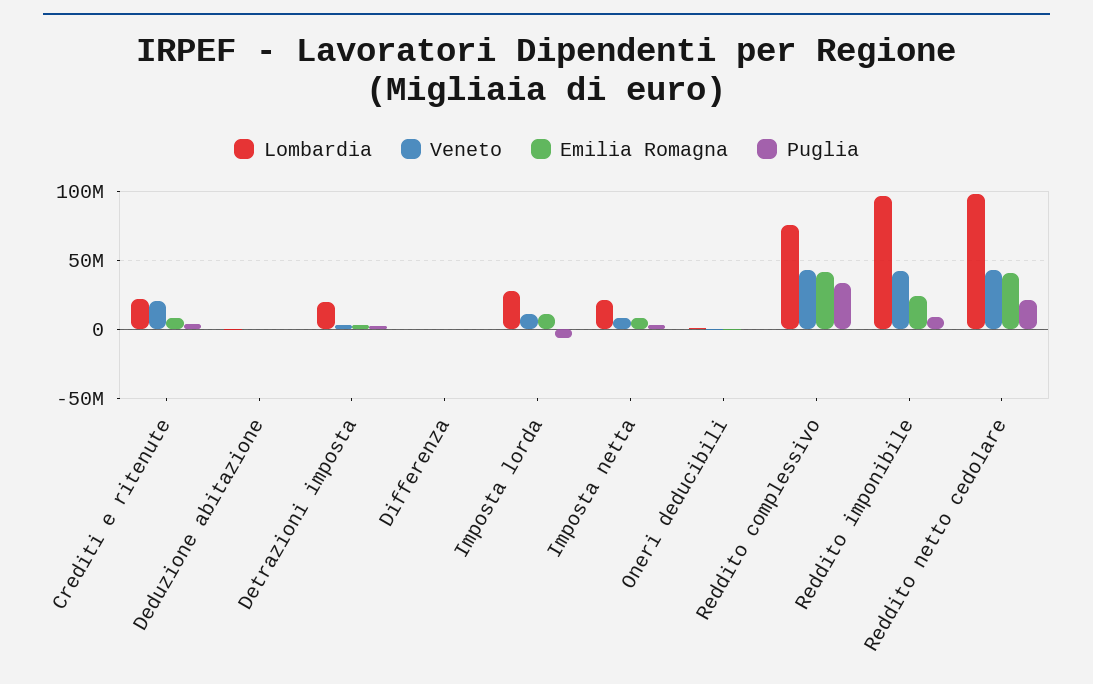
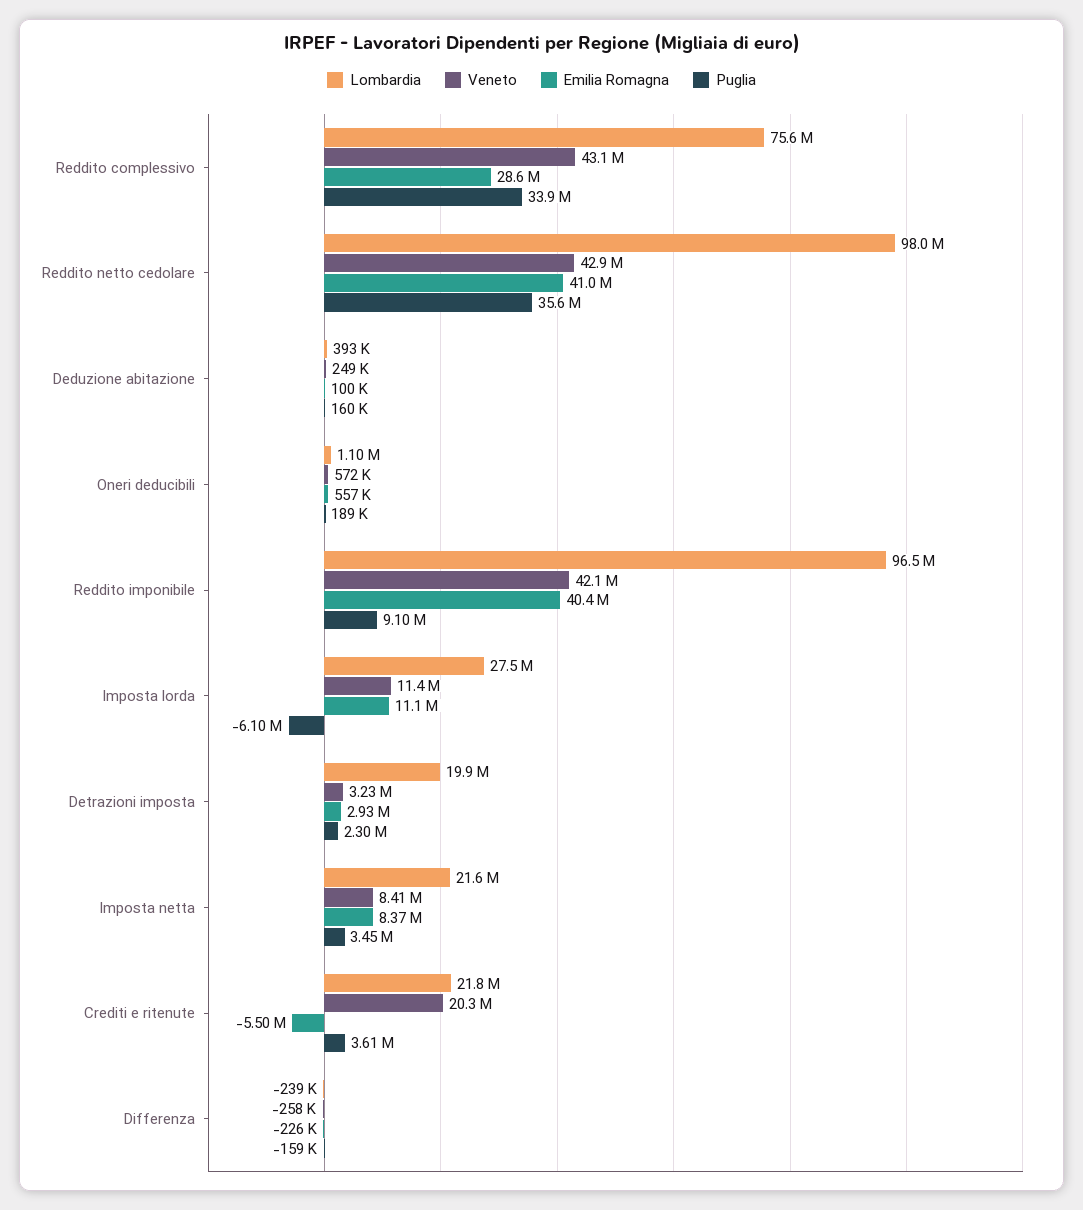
Emilia Romagna, Crediti e ritenute: 10000000 -> -5500000
Emilia Romagna, Reddito complessivo: 40000000 -> 28600000
Emilia Romagna, Reddito imponibile: 25000000 -> 40400000
Puglia, Reddito netto cedolare: 20000000 -> 35600000

